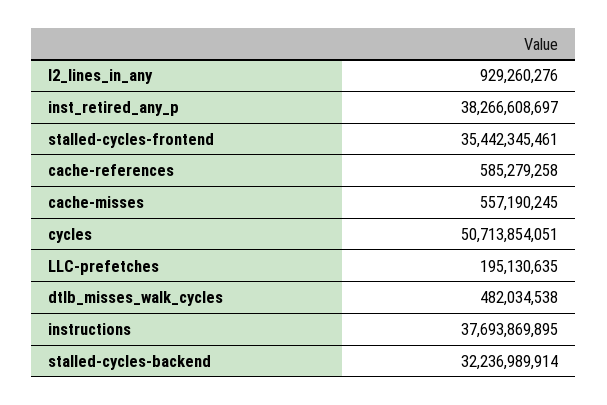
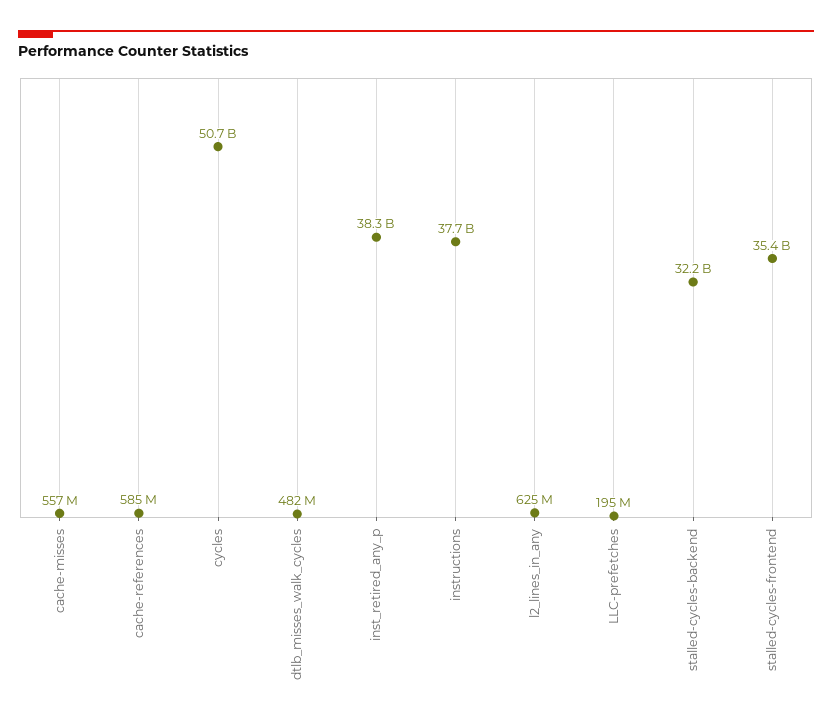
l2_lines_in_any: 929260276 -> 625000000

